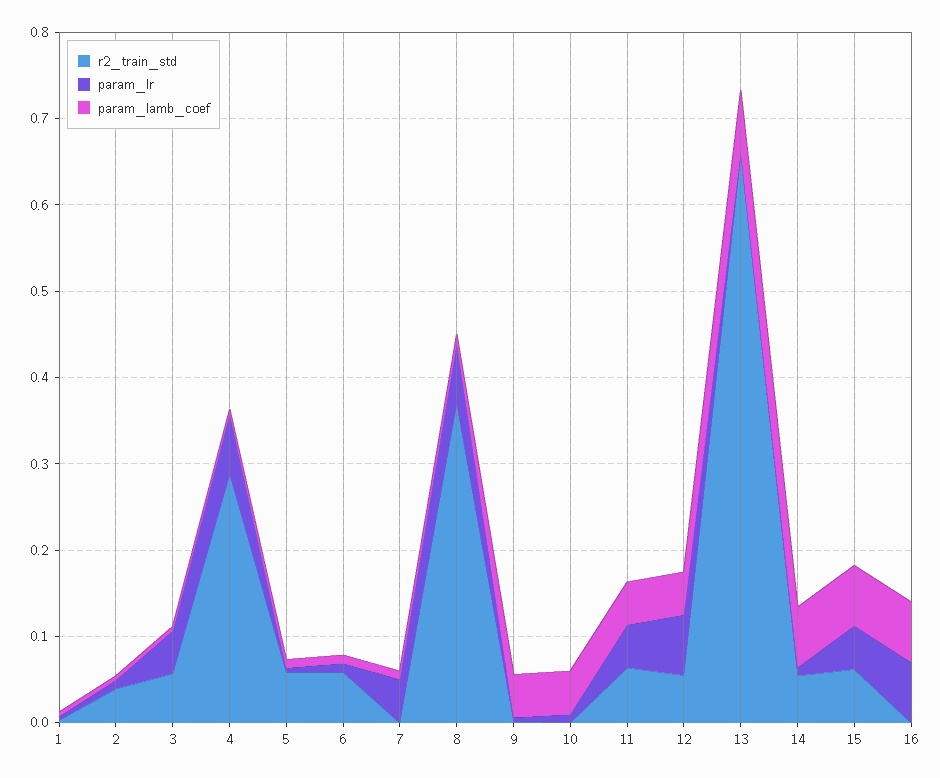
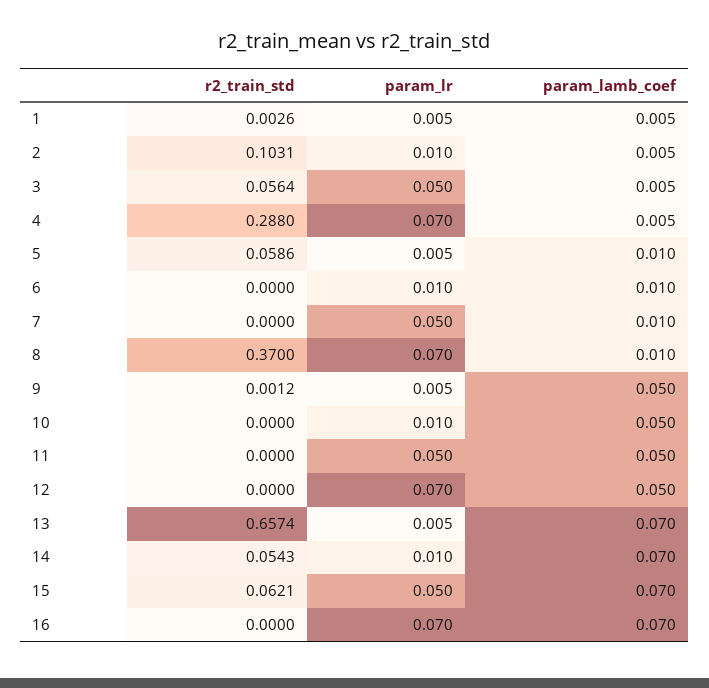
r2_train_std, 2: 0.04 -> 0.1031
r2_train_std, 6: 0.06 -> 0
r2_train_std, 11: 0.06 -> 0
r2_train_std, 12: 0.06 -> 0

